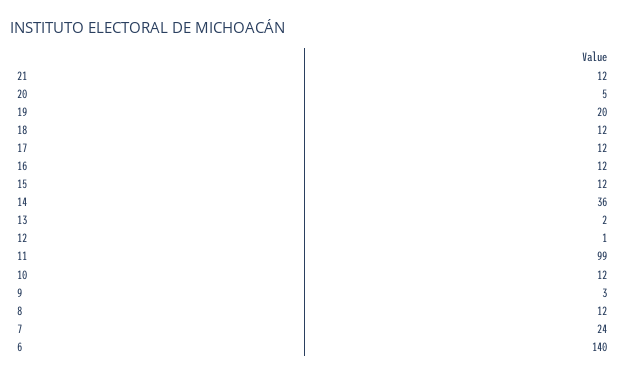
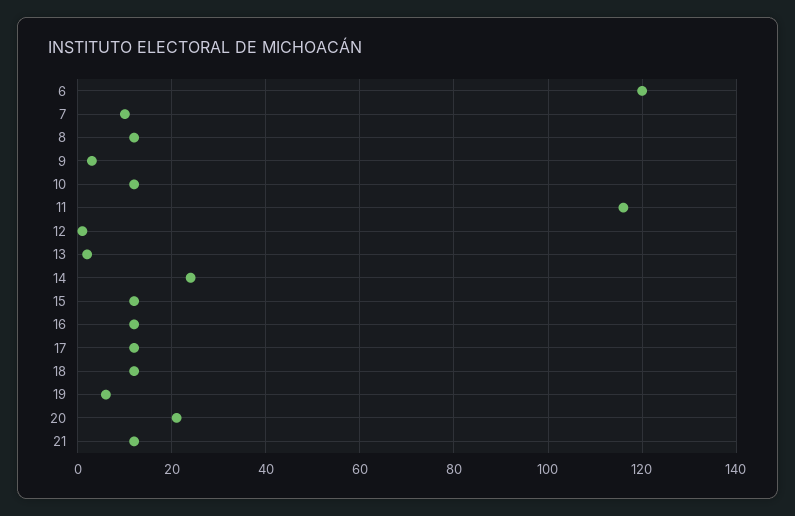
20: 5 -> 20
19: 20 -> 5
14: 36 -> 25
11: 99 -> 115
7: 24 -> 10
6: 140 -> 120

